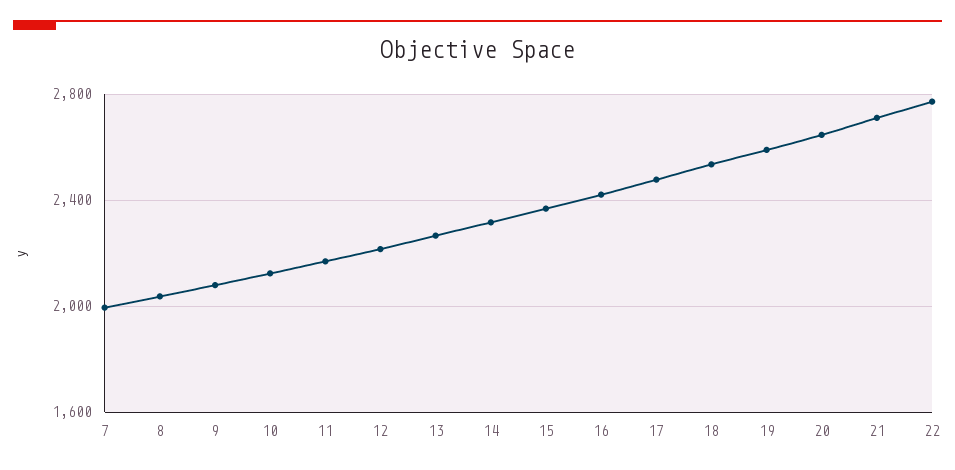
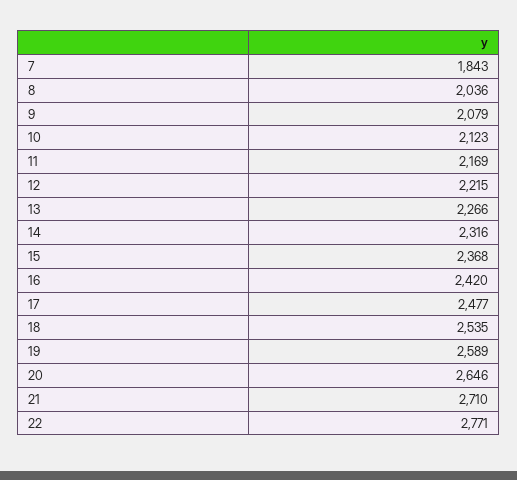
7: 2000 -> 1843

